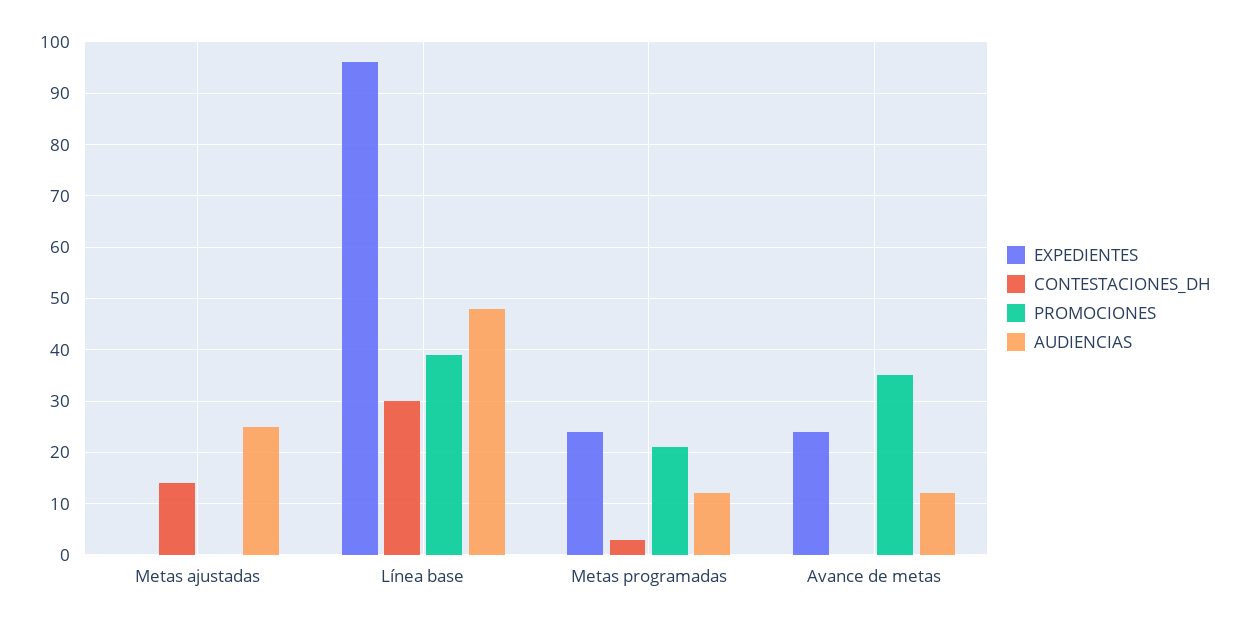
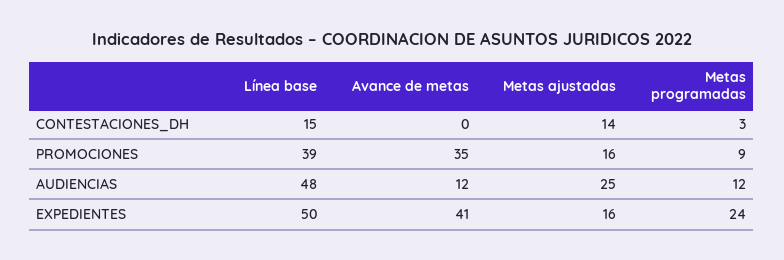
EXPEDIENTES, Metas ajustadas: 0 -> 16
PROMOCIONES, Metas ajustadas: 0 -> 16
EXPEDIENTES, Línea base: 95 -> 50
CONTESTACIONES_DH, Línea base: 30 -> 15
PROMOCIONES, Metas programadas: 20 -> 9
EXPEDIENTES, Avance de metas: 25 -> 41

